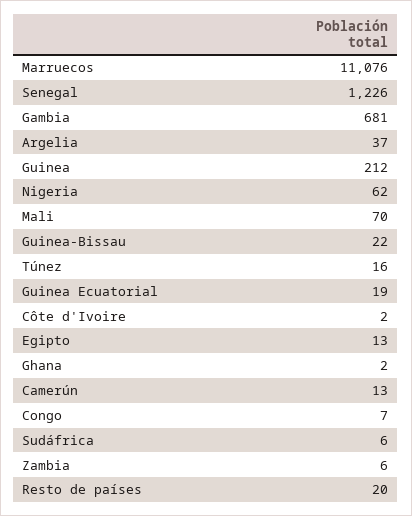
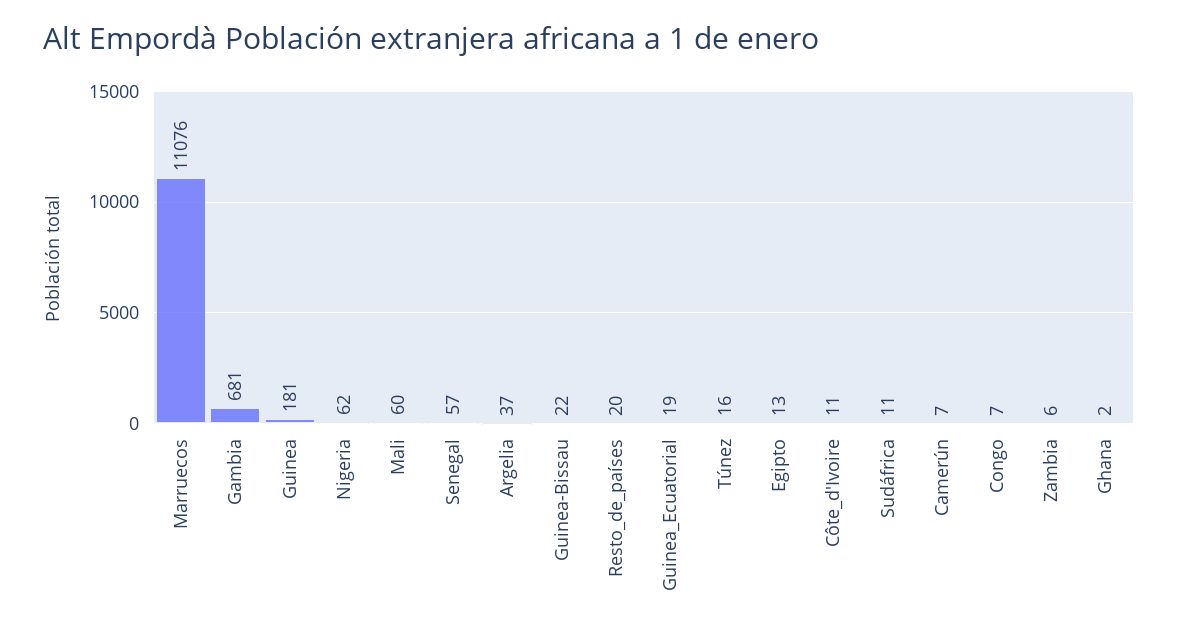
Senegal: 1226 -> 57
Guinea: 212 -> 181
Mali: 70 -> 60
Côte d'Ivoire: 2 -> 11
Camerún: 13 -> 7
Sudáfrica: 6 -> 11

